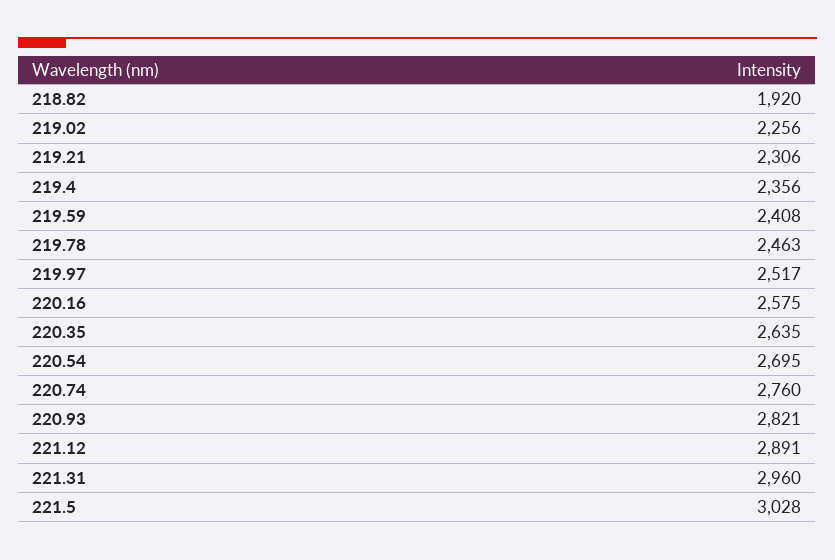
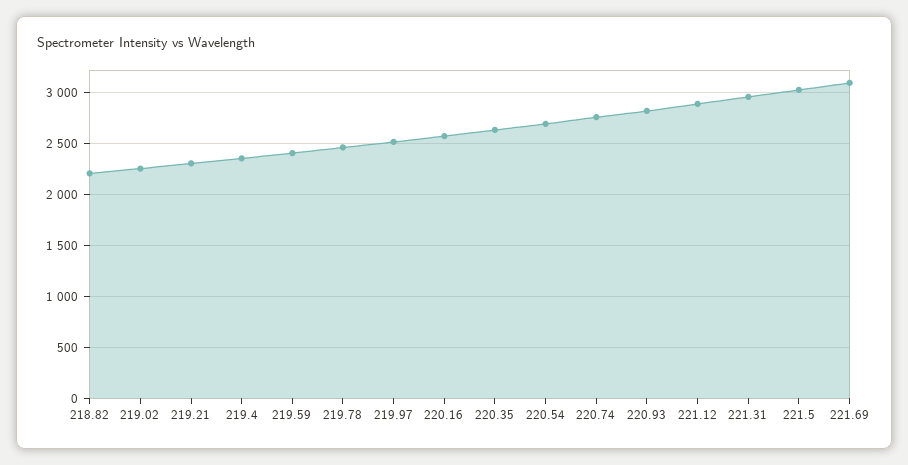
218.82: 1920 -> 2200
221.69: none -> 3100

